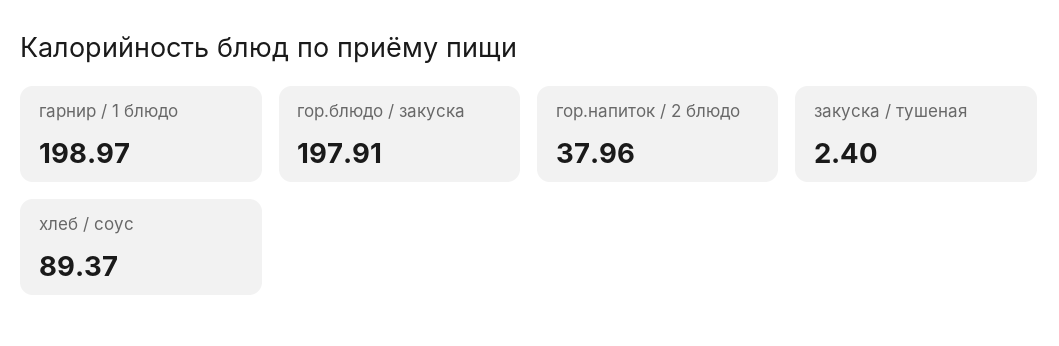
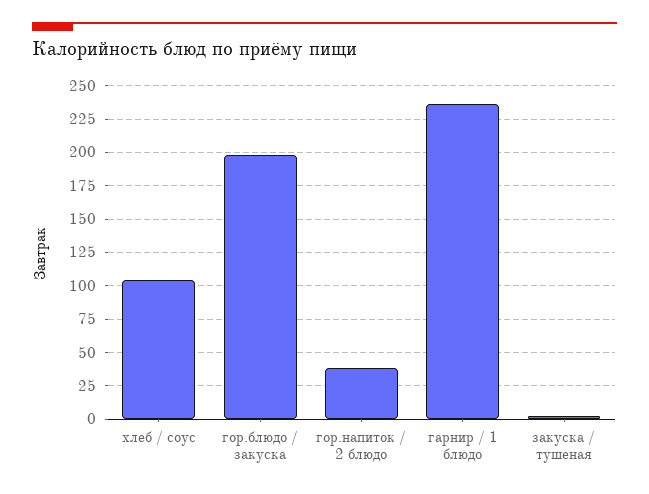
гарнир / 1 блюдо: 198.97 -> 235
хлеб / соус: 89.37 -> 105

